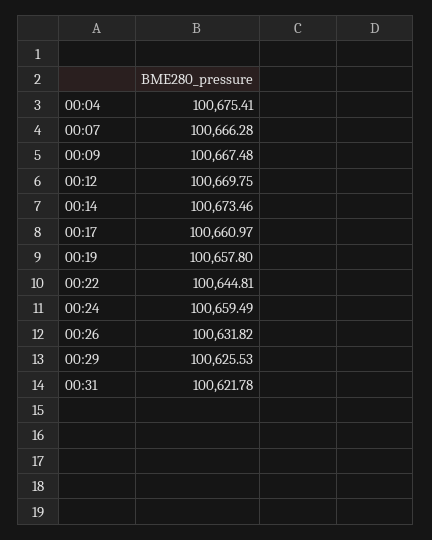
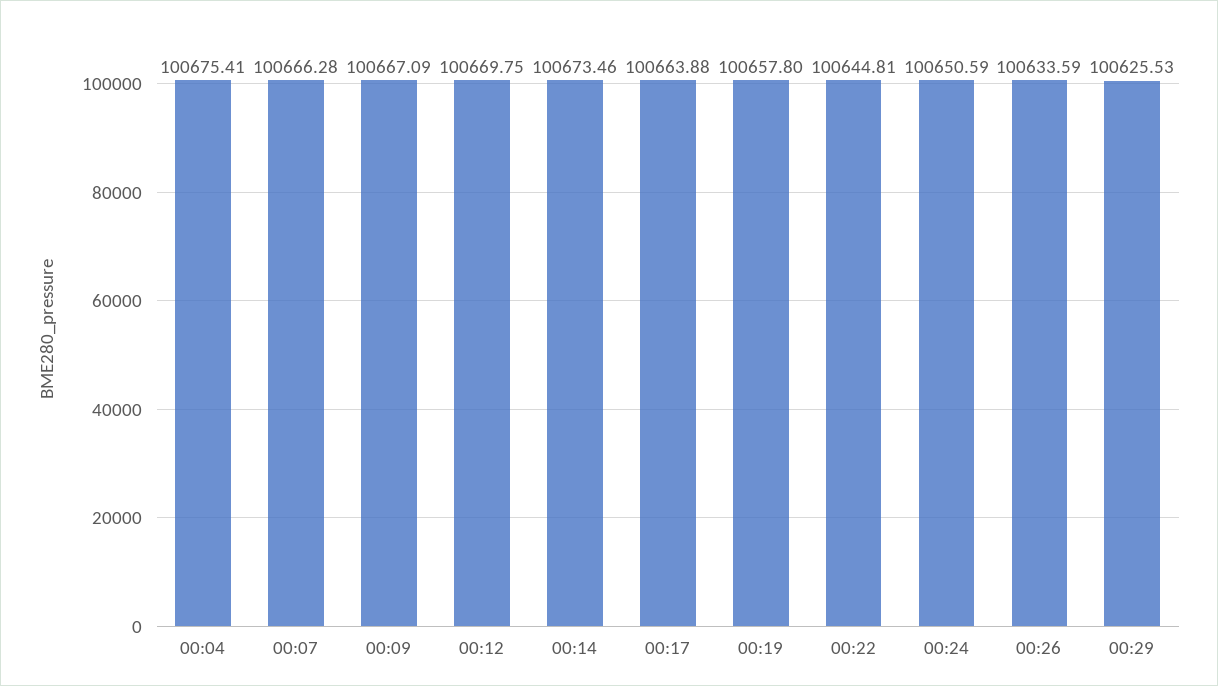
00:09: 100667.48 -> 100667.09
00:17: 100660.97 -> 100663.88
00:24: 100659.49 -> 100650.59
00:26: 100631.82 -> 100633.59
00:31: 100621.78 -> none

